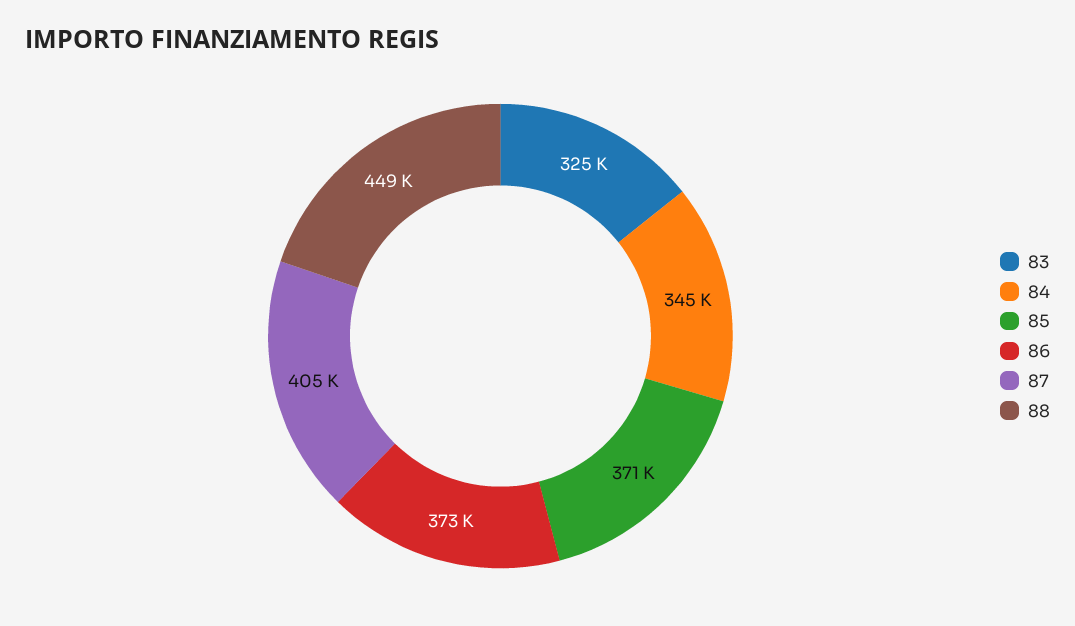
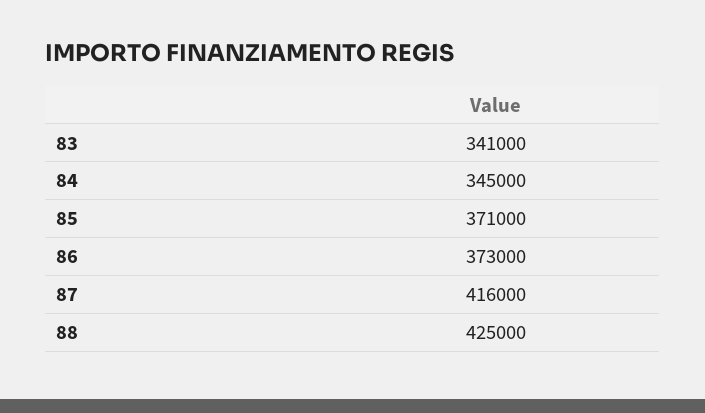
83: 325000 -> 341000
87: 405000 -> 416000
88: 449000 -> 425000

